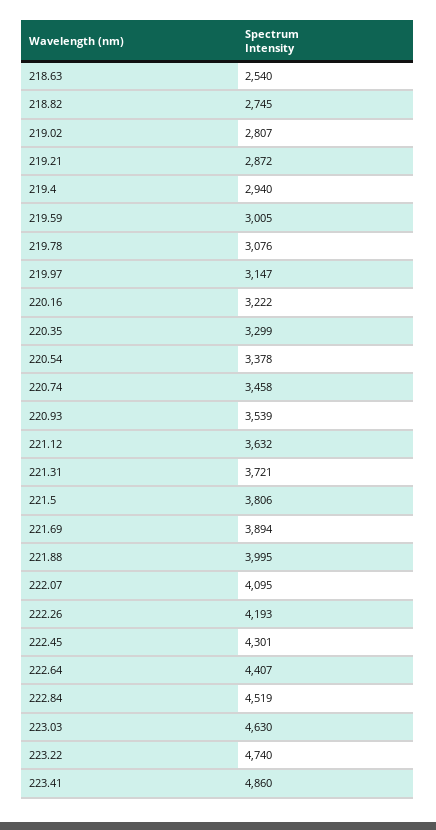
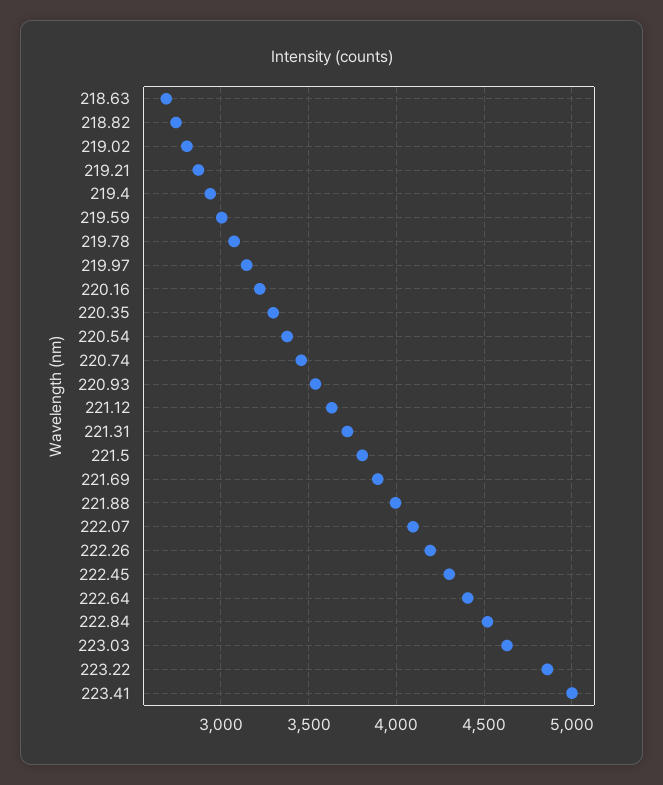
218.63: 2540 -> 2700
223.22: 4740 -> 4850
223.41: 4860 -> 5000

